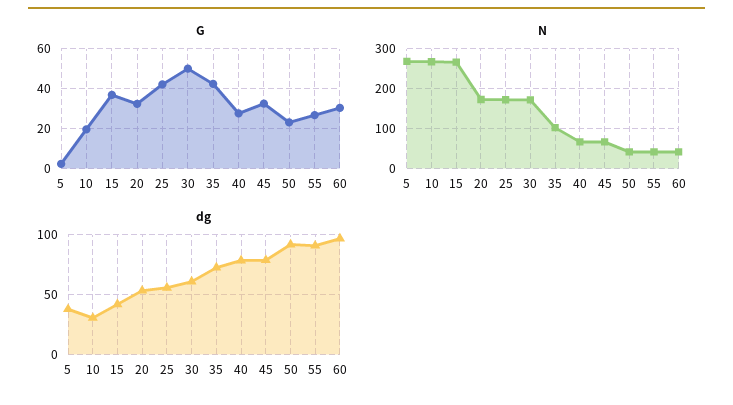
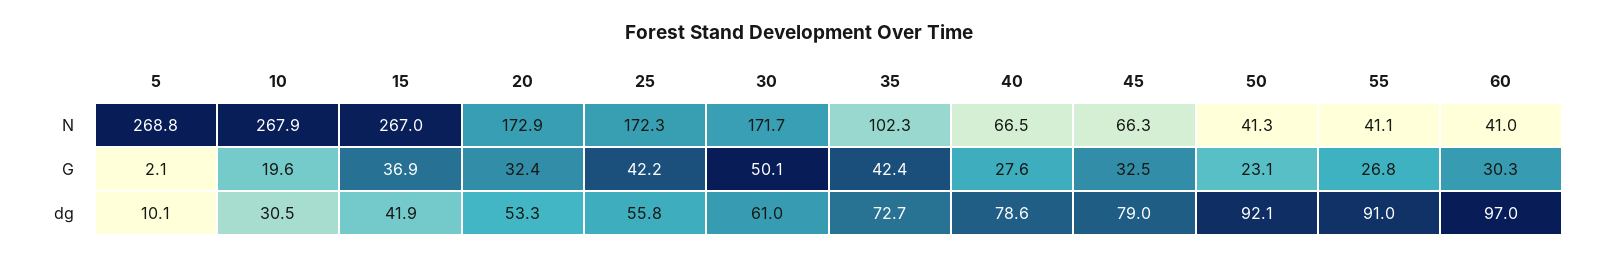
dg, 5: 40 -> 10.1

